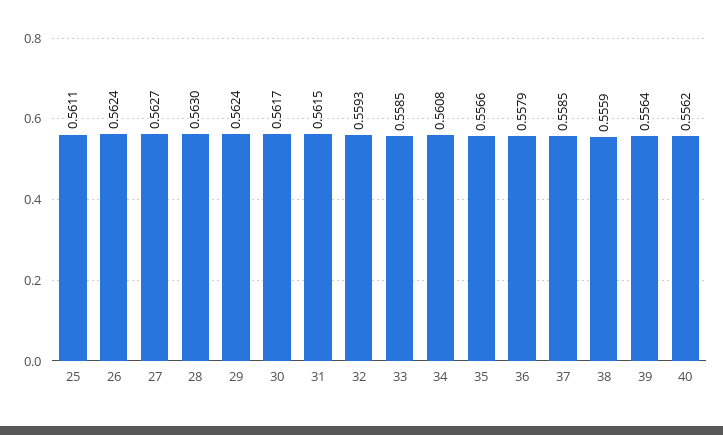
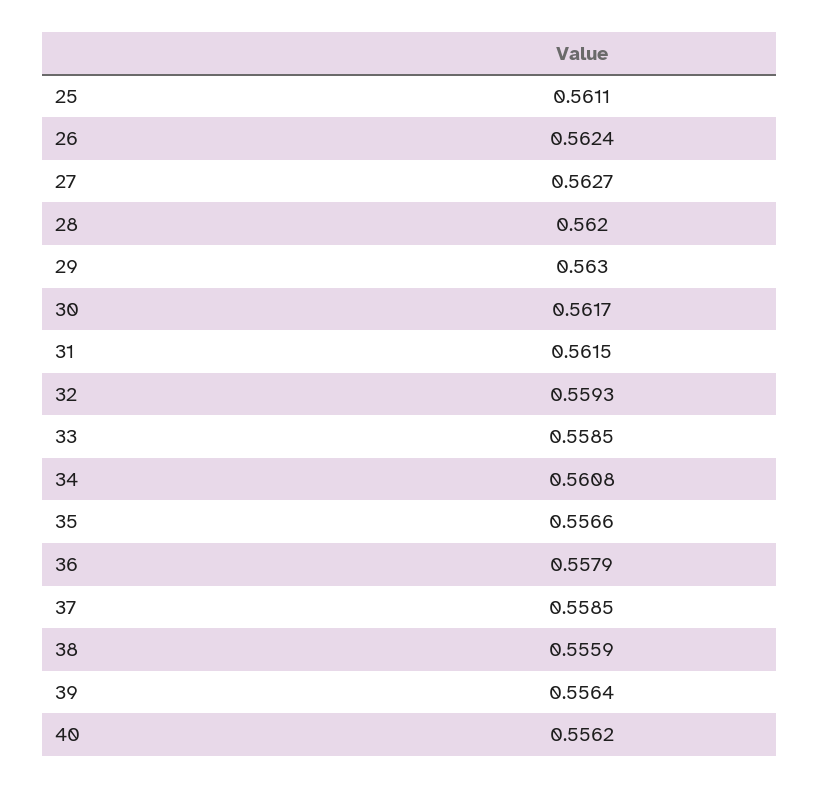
28: 0.563 -> 0.562
29: 0.5624 -> 0.563

